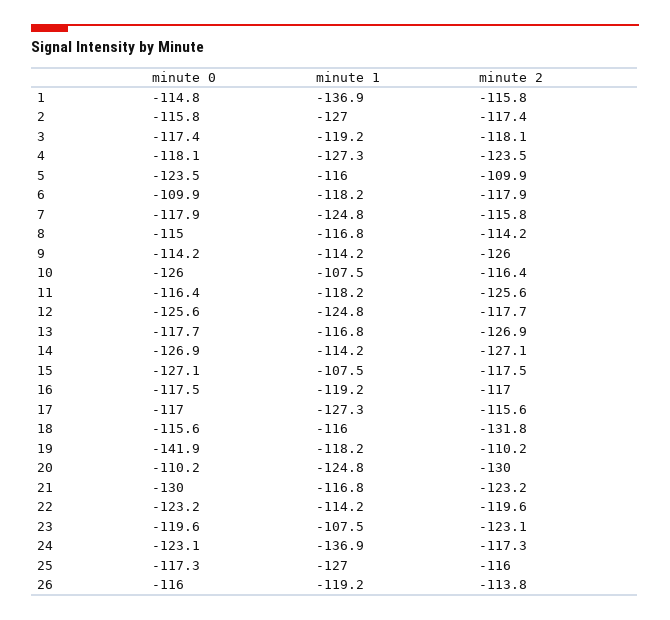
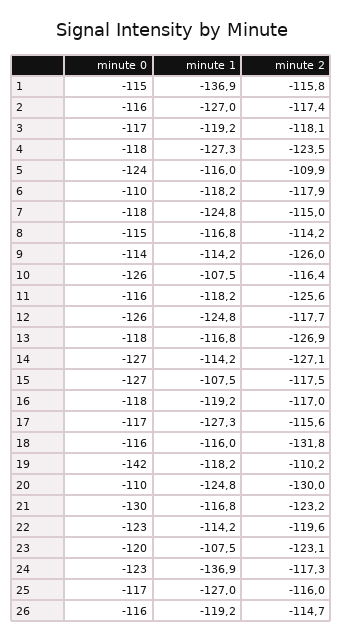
minute 2, 7: -115.8 -> -115
minute 2, 26: -113.8 -> -114.7

